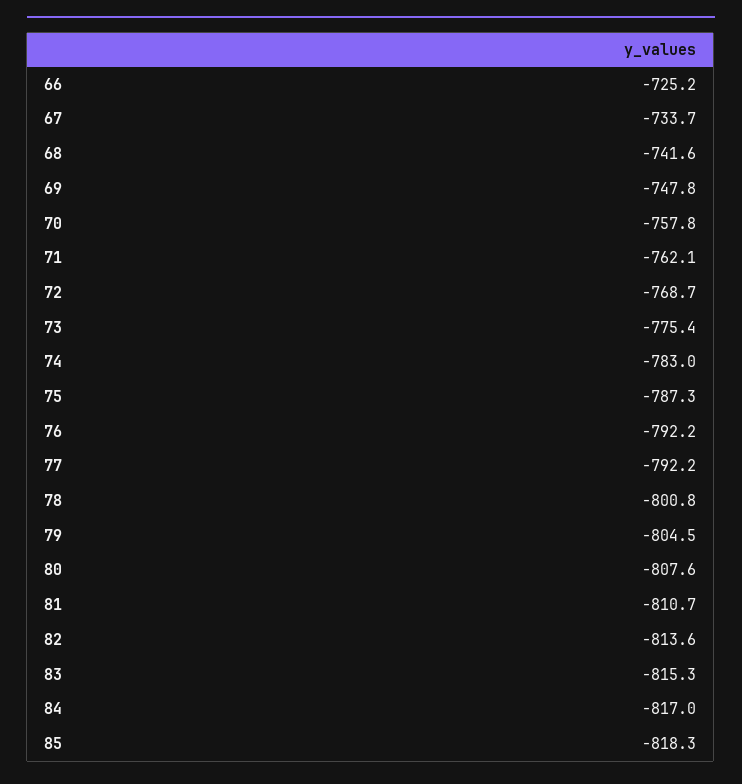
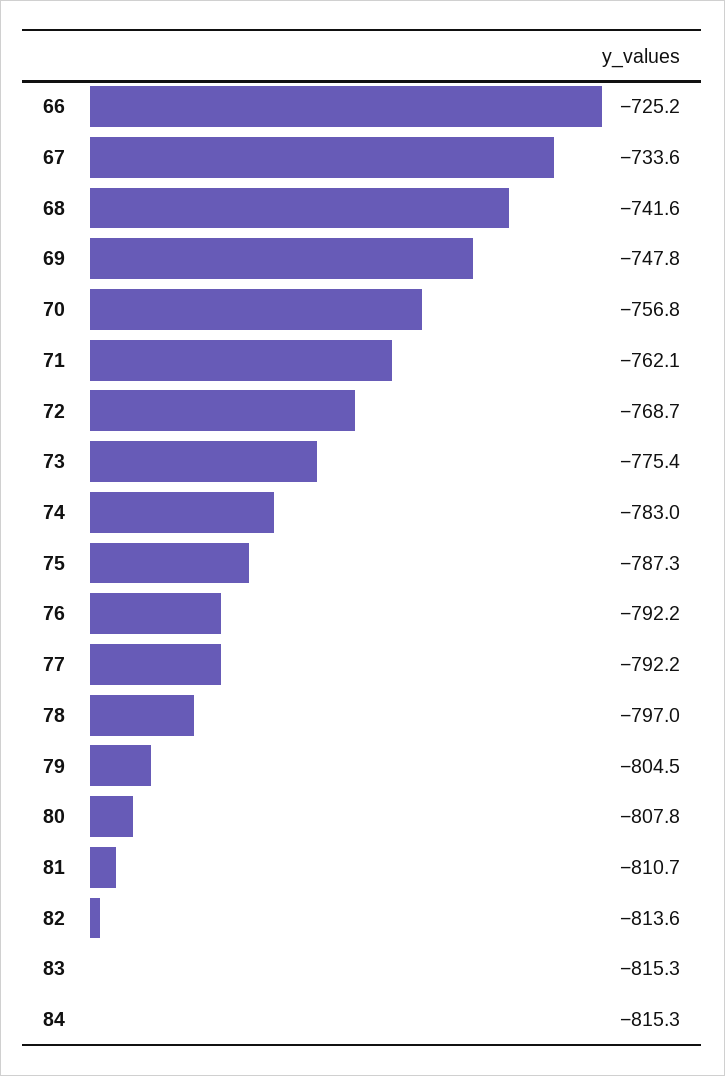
67: -733.7 -> -733.6
70: -757.8 -> -756.8
78: -800.8 -> -797
80: -807.6 -> -807.8
84: -817 -> -815.3
85: -818.3 -> none

